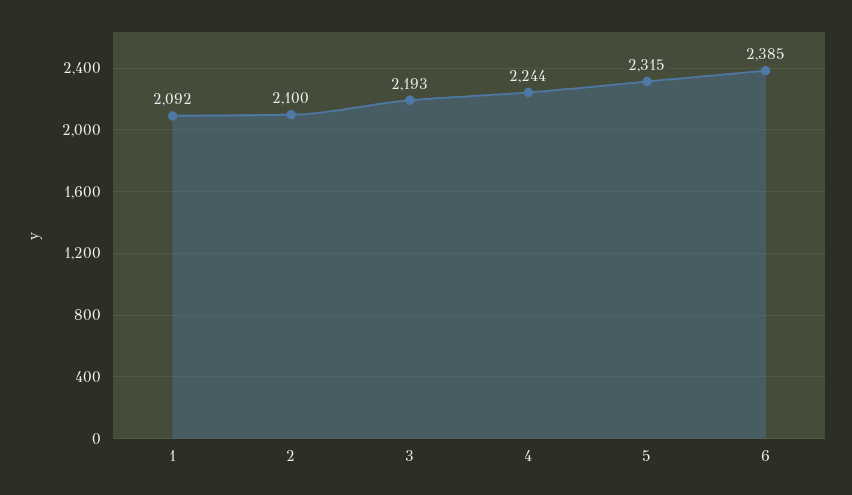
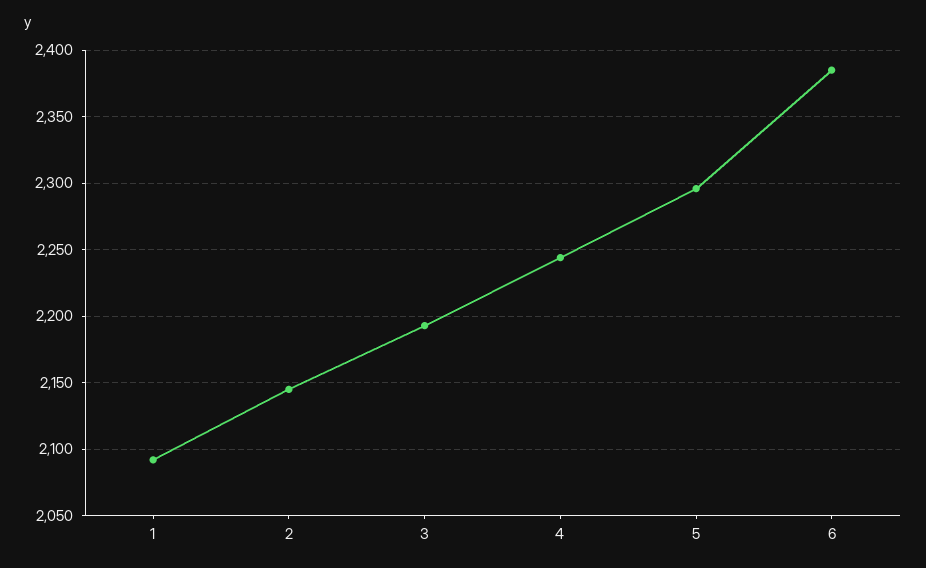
2: 2100 -> 2145
5: 2315 -> 2295

